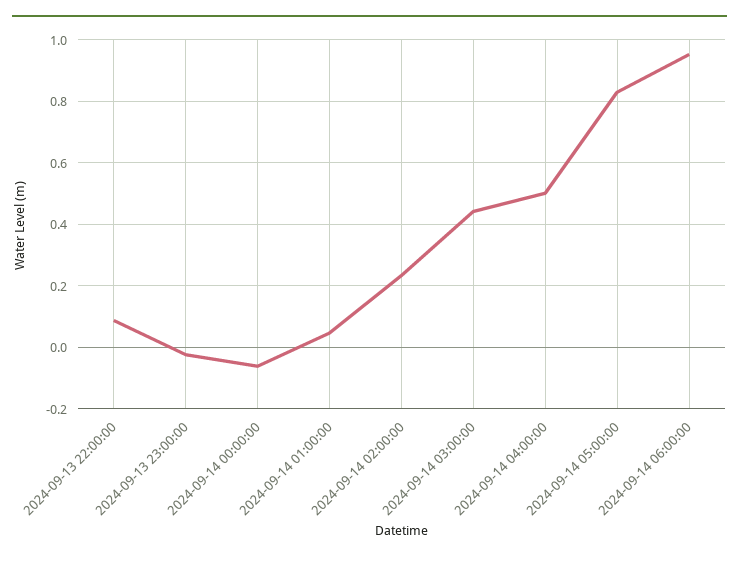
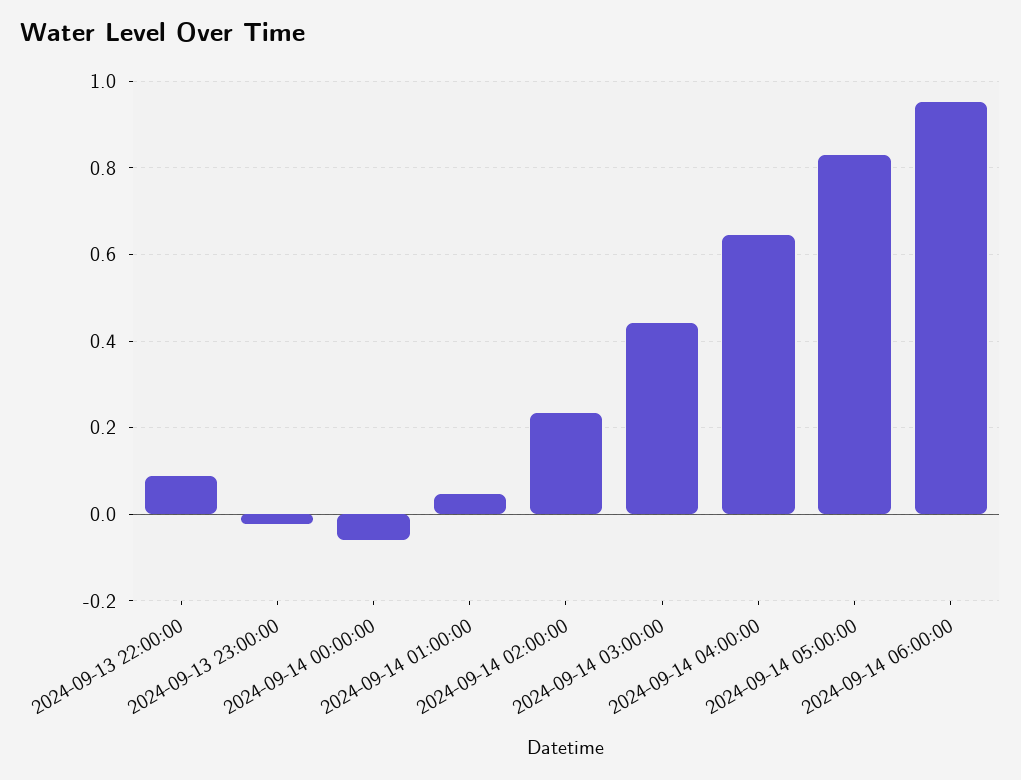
2024-09-14 04:00:00: 0.5 -> 0.64

